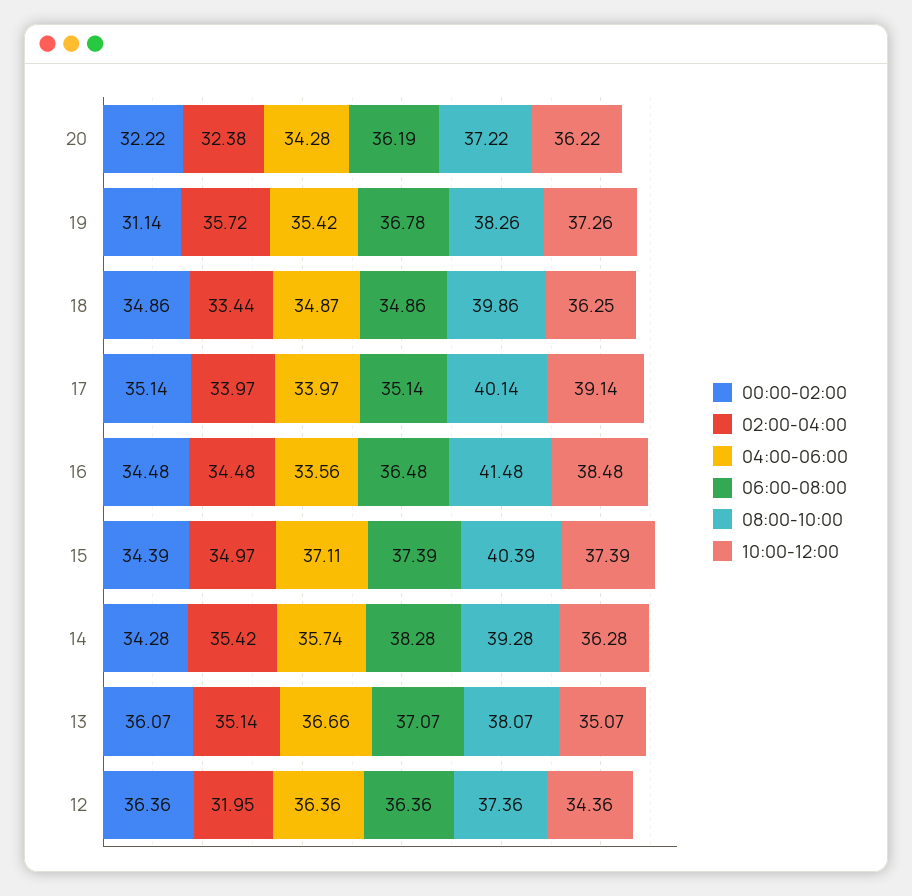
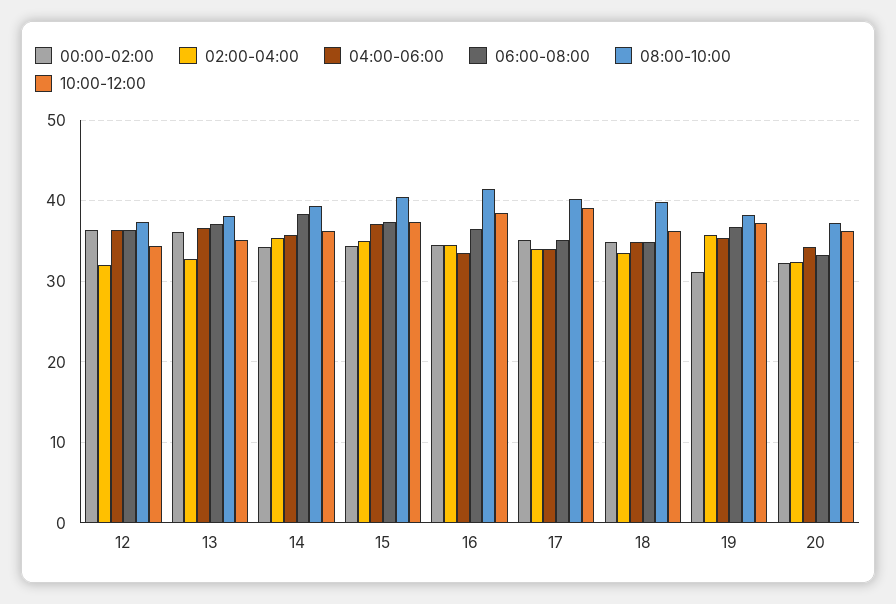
06:00-08:00, 20: 36.19 -> 33
02:00-04:00, 13: 35.14 -> 33

